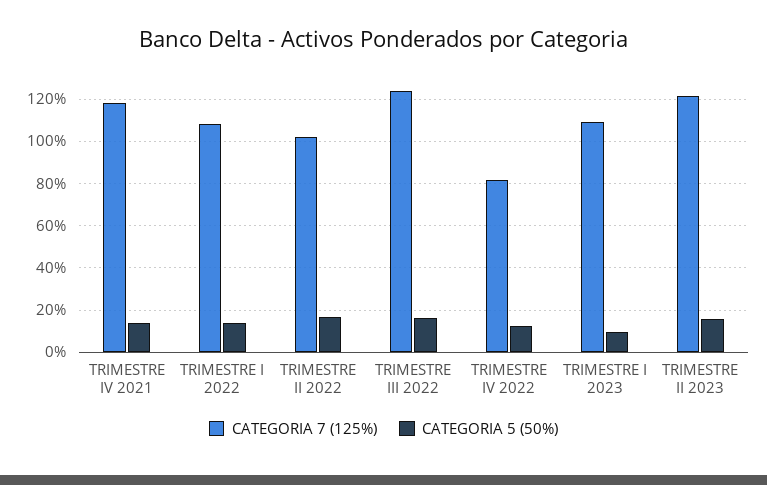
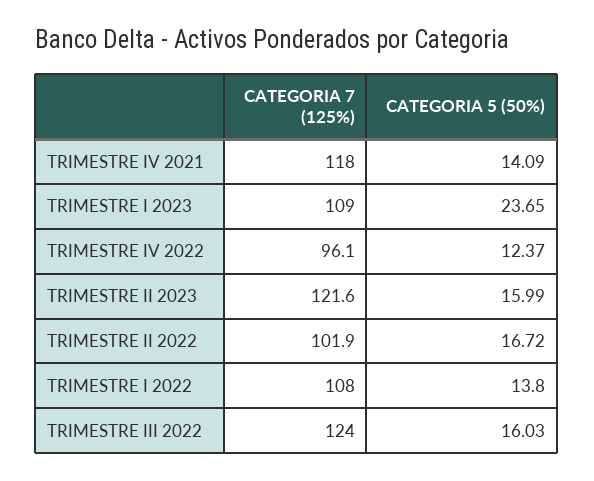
CATEGORIA 7 (125%), TRIMESTRE IV 2022: 80 -> 96.1
CATEGORIA 5 (50%), TRIMESTRE I 2023: 10 -> 23.65

